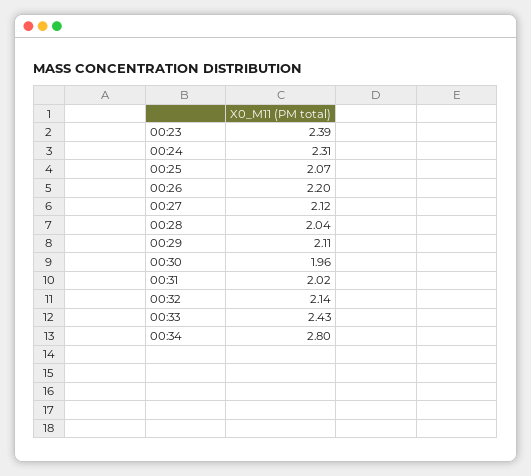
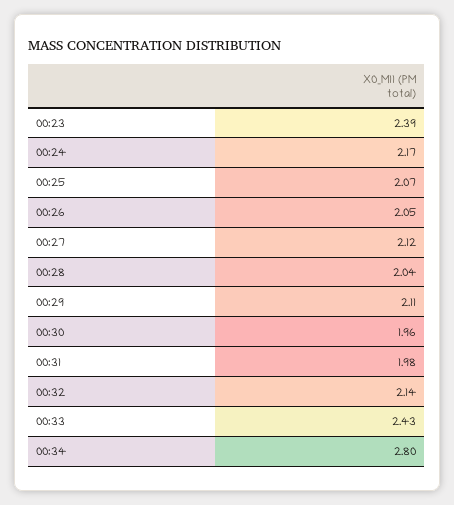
00:24: 2.31 -> 2.17
00:26: 2.2 -> 2.05
00:31: 2.02 -> 1.98

